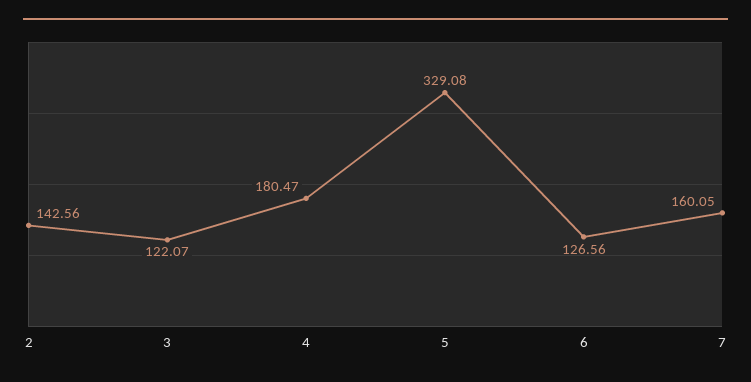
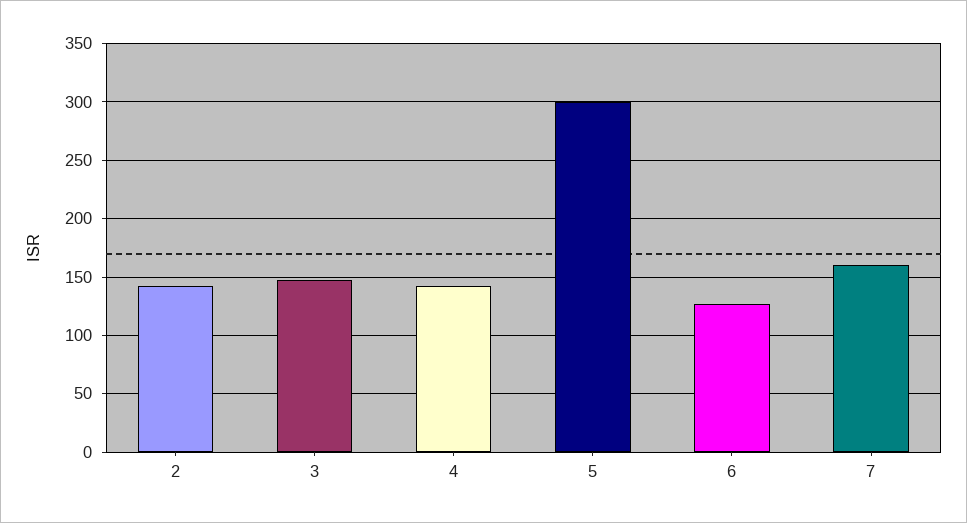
3: 122.07 -> 150
4: 180.47 -> 140
5: 329.08 -> 300

